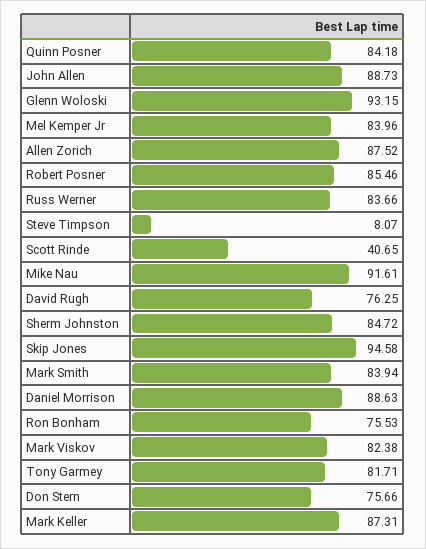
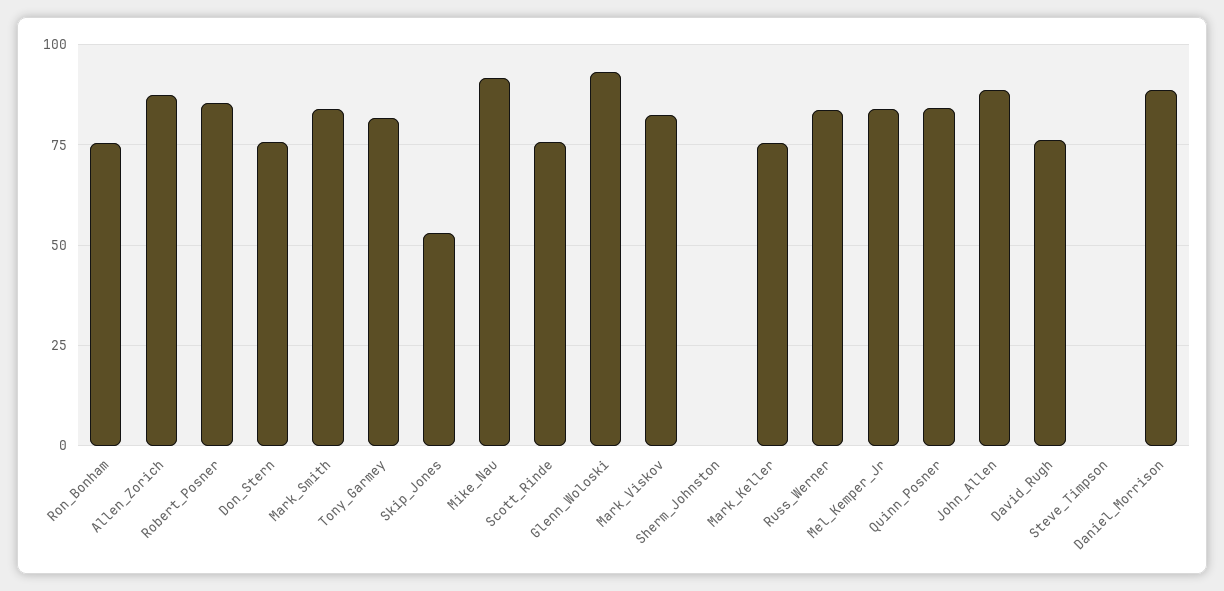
Steve Timpson: 8.07 -> 0
Scott Rinde: 40.65 -> 75
Sherm Johnston: 84.72 -> 0
Skip Jones: 94.58 -> 52.5
Mark Keller: 87.31 -> 75

